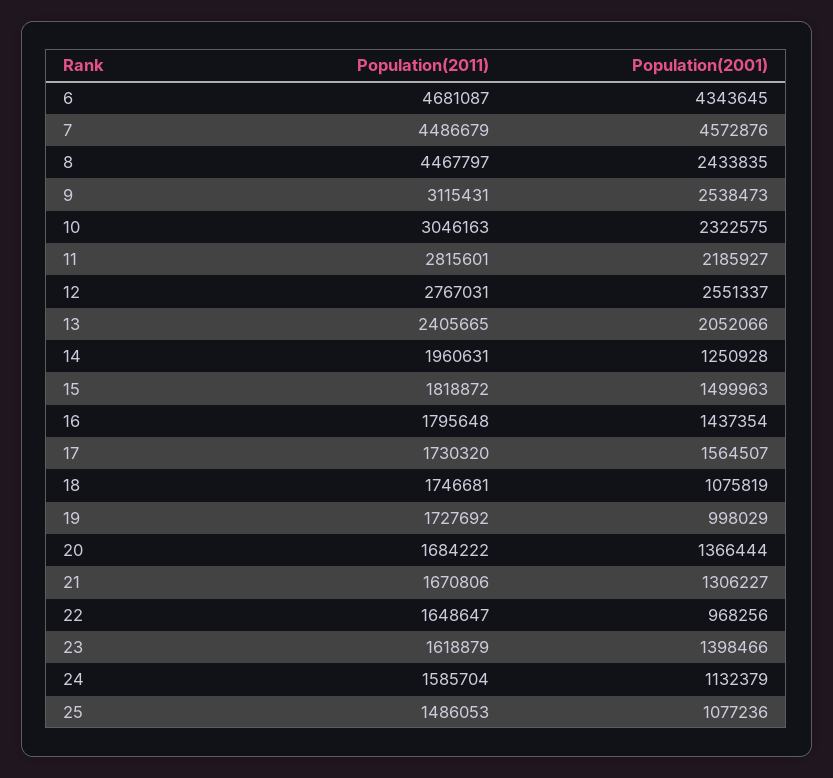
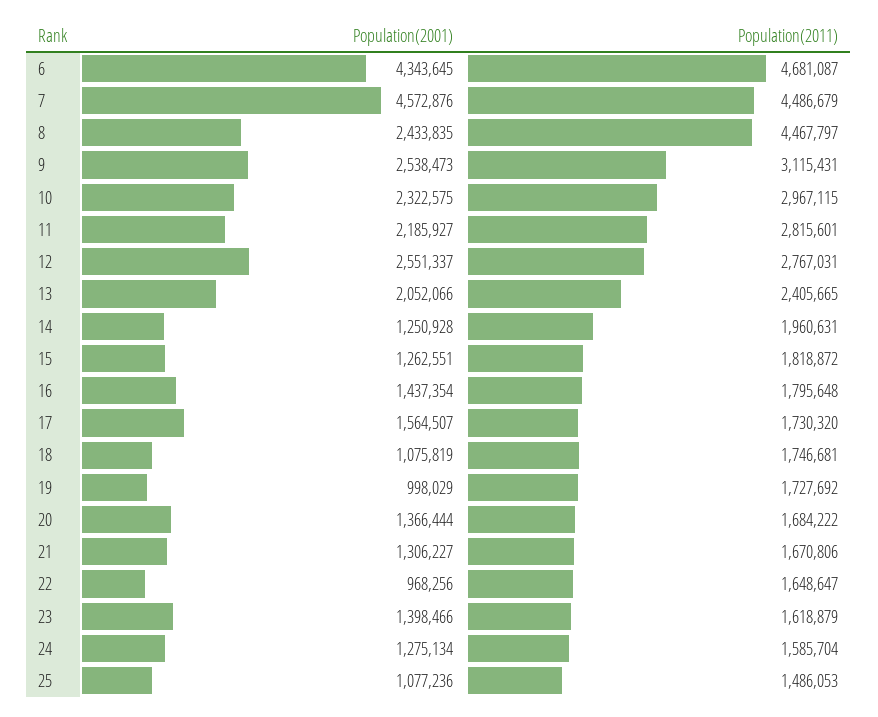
Population(2011), 10: 3046163 -> 2967115
Population(2001), 15: 1499963 -> 1262551
Population(2001), 24: 1132379 -> 1275134

